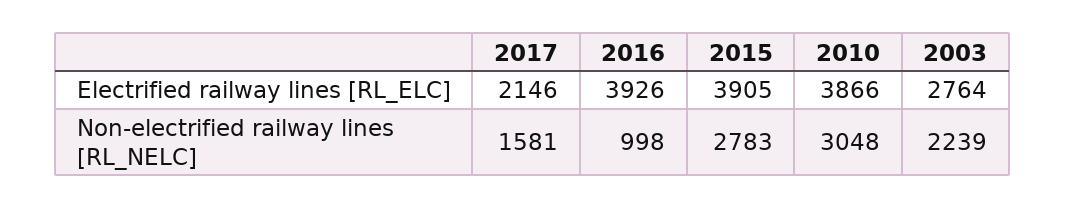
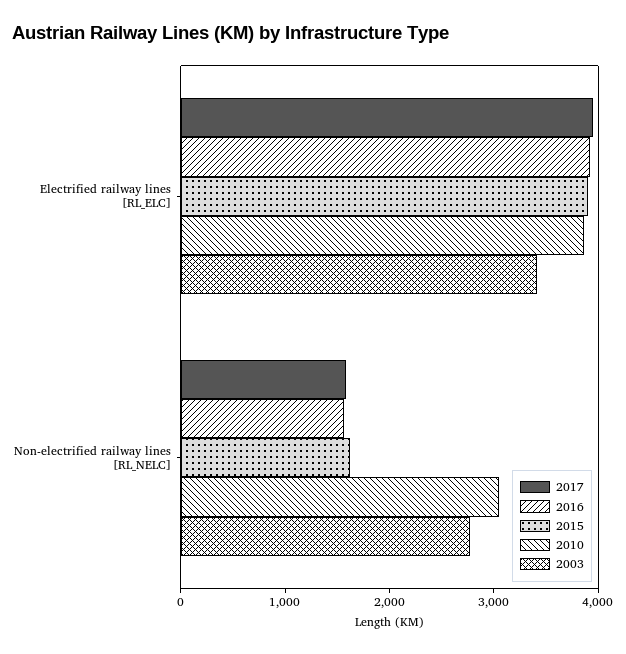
2017, Electrified railway lines [RL_ELC]: 2146 -> 4000
2003, Electrified railway lines [RL_ELC]: 2764 -> 3400
2016, Non-electrified railway lines [RL_NELC]: 998 -> 1600
2015, Non-electrified railway lines [RL_NELC]: 2783 -> 1600
2003, Non-electrified railway lines [RL_NELC]: 2239 -> 2800

